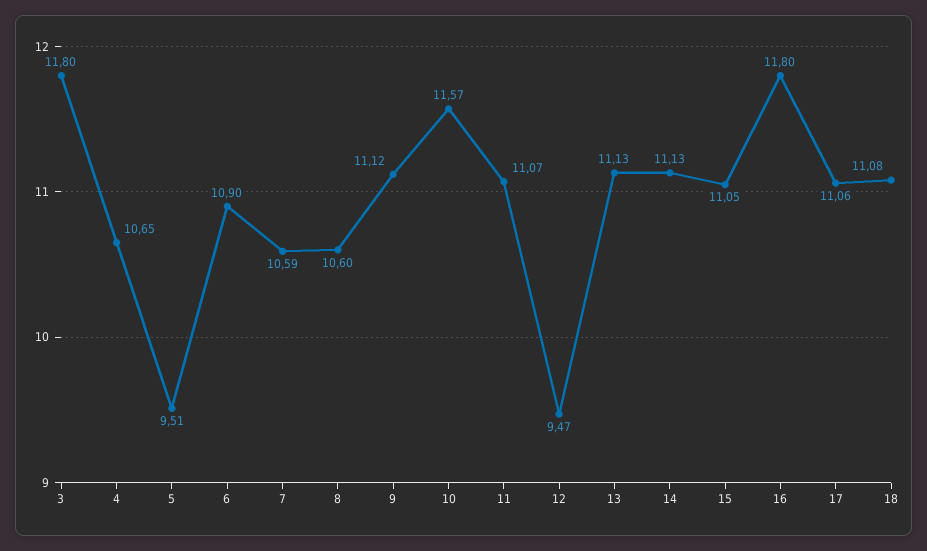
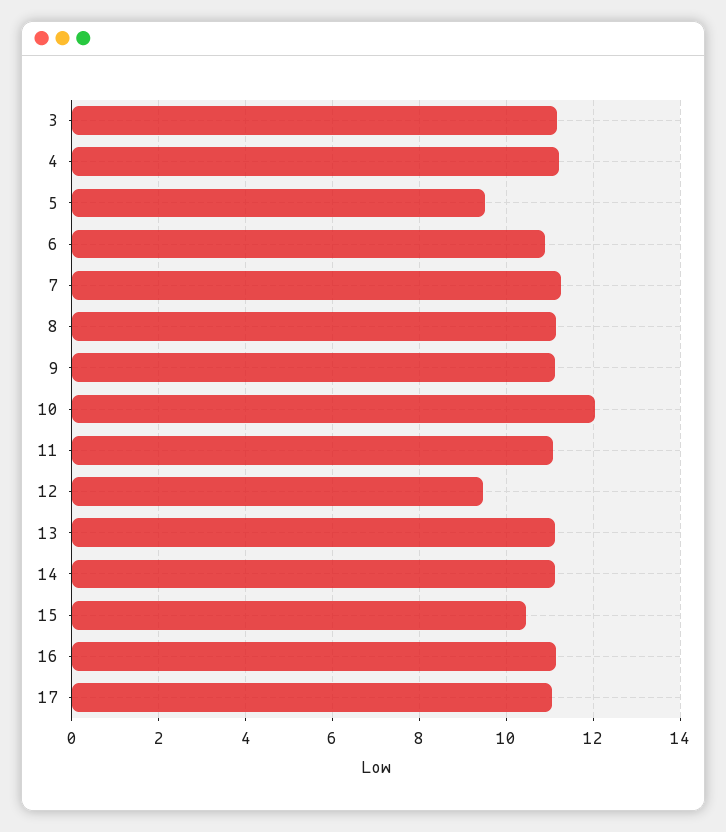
3: 11.8 -> 11.2
4: 10.65 -> 11.2
7: 10.59 -> 11.2
8: 10.6 -> 11.2
10: 11.57 -> 12
15: 11.05 -> 10.4
16: 11.8 -> 11.2
18: 11.08 -> none

